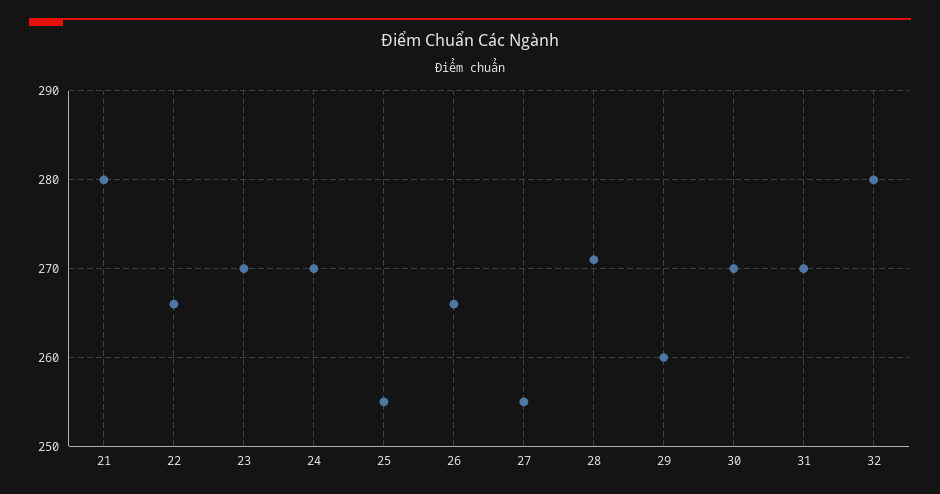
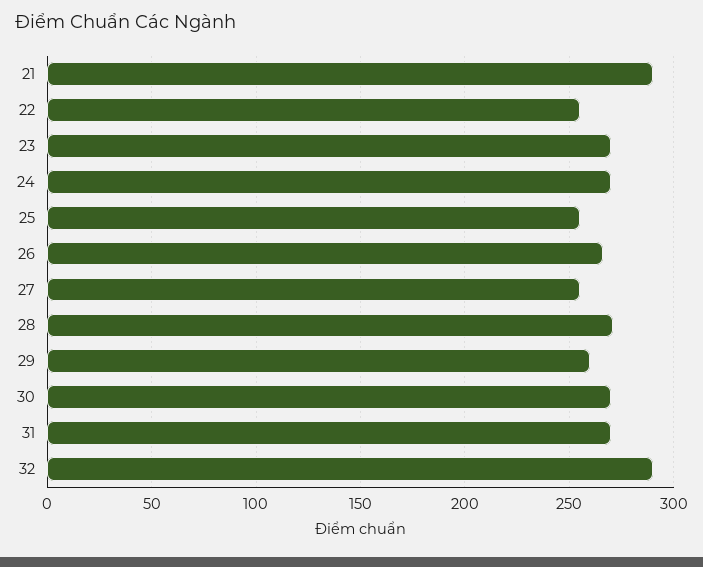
21: 280 -> 290
22: 266 -> 255
32: 280 -> 290

